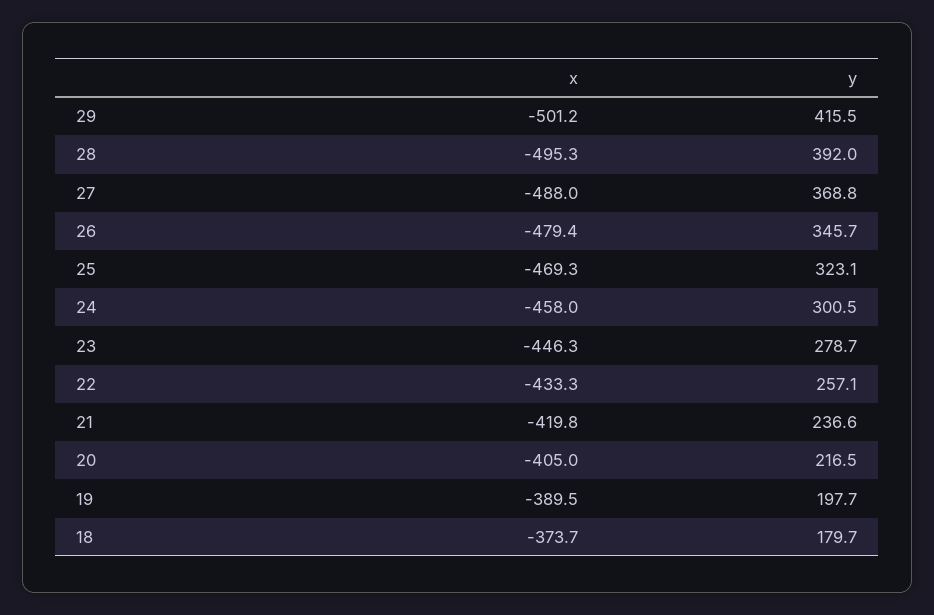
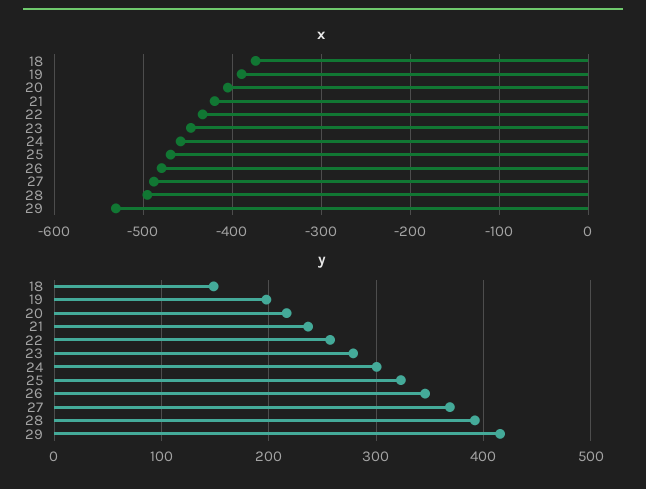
x, 29: -501.2 -> -530
y, 18: 179.7 -> 150

